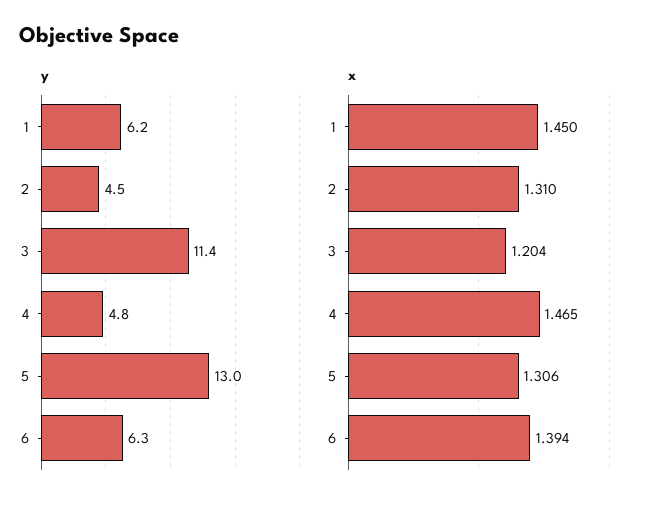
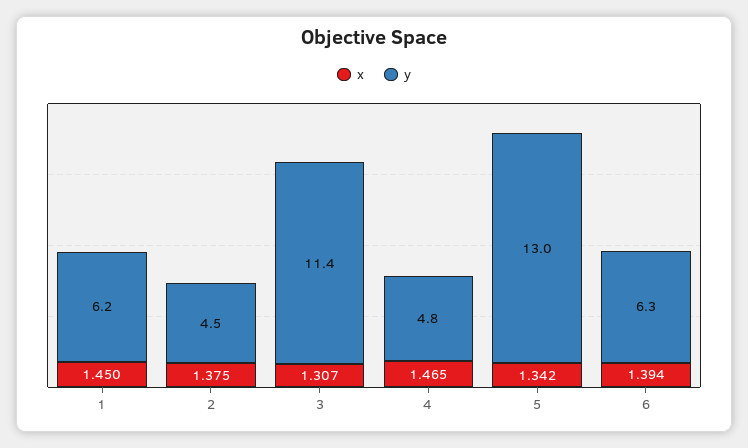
x, 2: 1.31 -> 1.375
x, 3: 1.204 -> 1.307
x, 5: 1.306 -> 1.342

